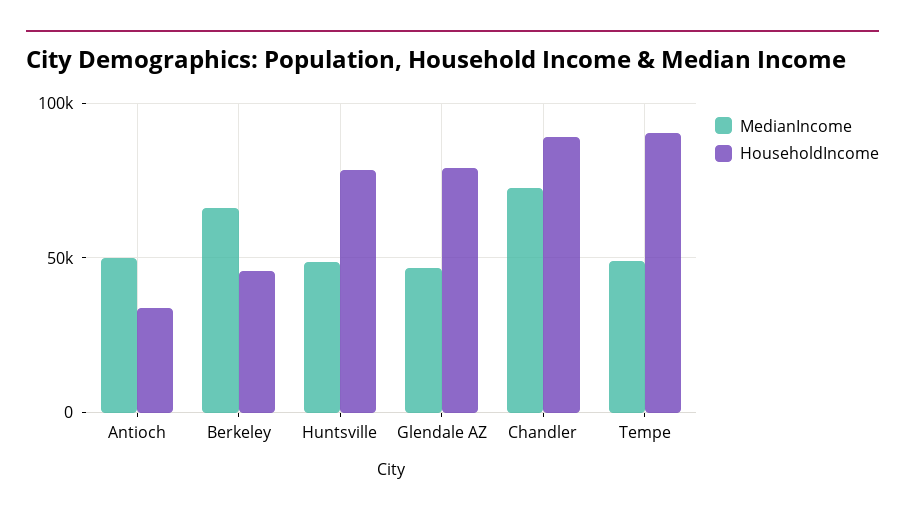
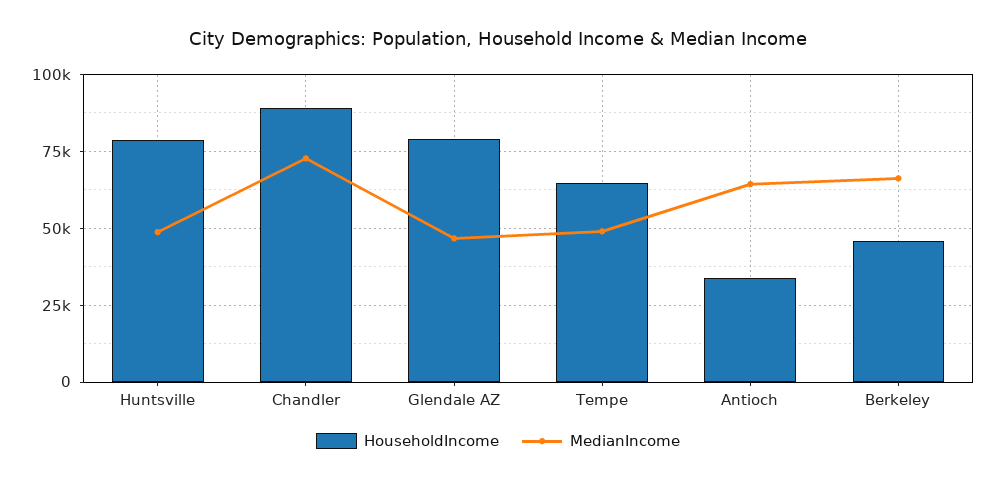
MedianIncome, Antioch: 50000 -> 65000
HouseholdIncome, Tempe: 90000 -> 65000

